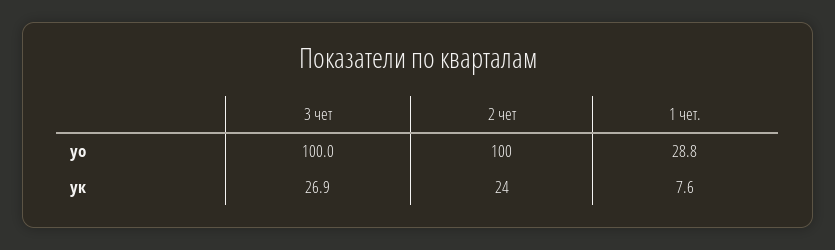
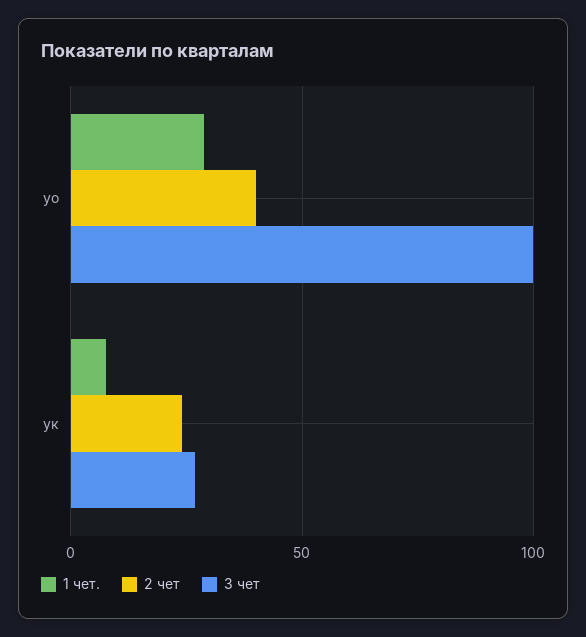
2 чет, уо: 100 -> 40

